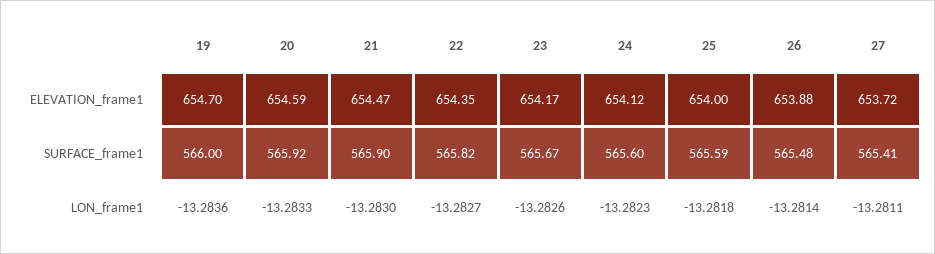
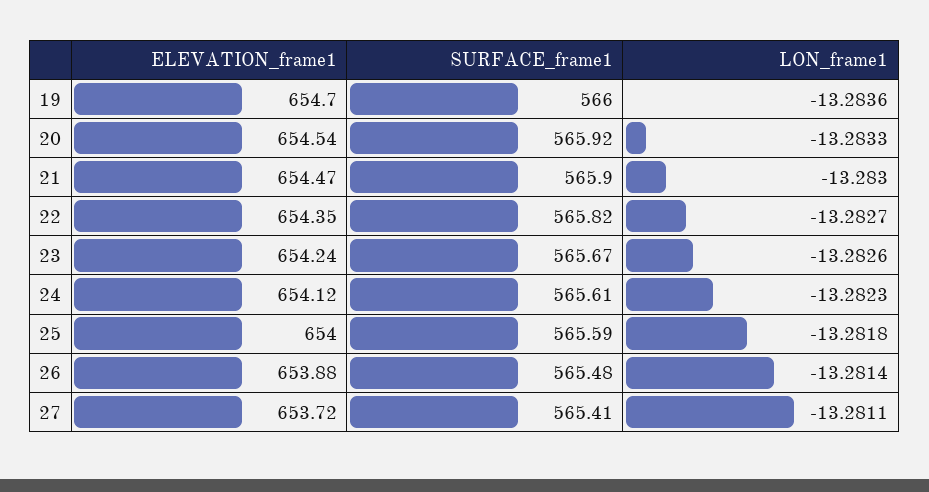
20, ELEVATION_frame1: 654.59 -> 654.54
23, ELEVATION_frame1: 654.17 -> 654.24
24, SURFACE_frame1: 565.6 -> 565.61

